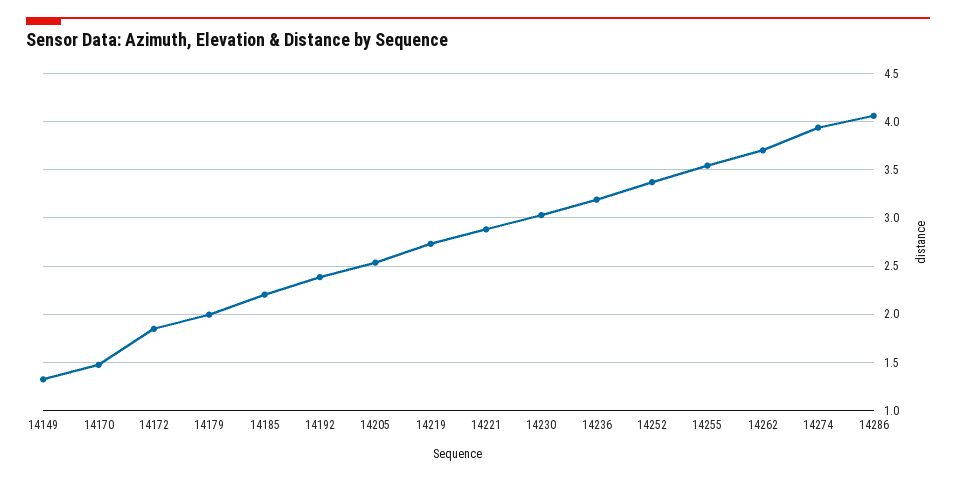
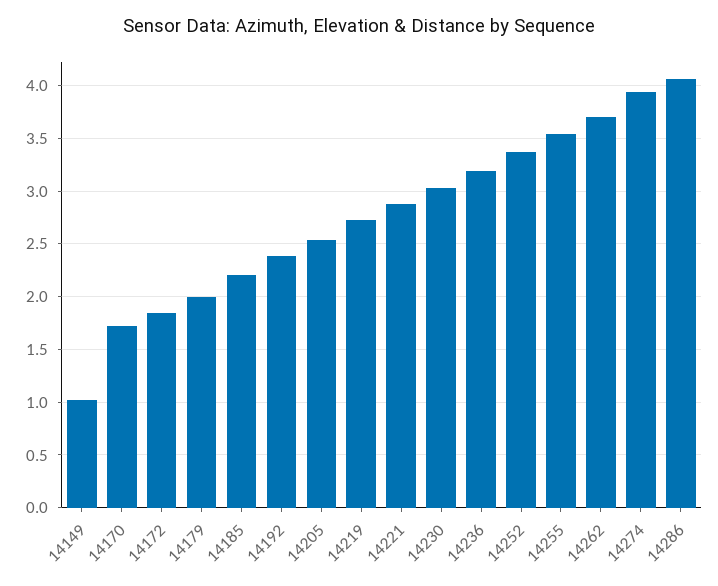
14149: 1.3 -> 1
14170: 1.5 -> 1.7

